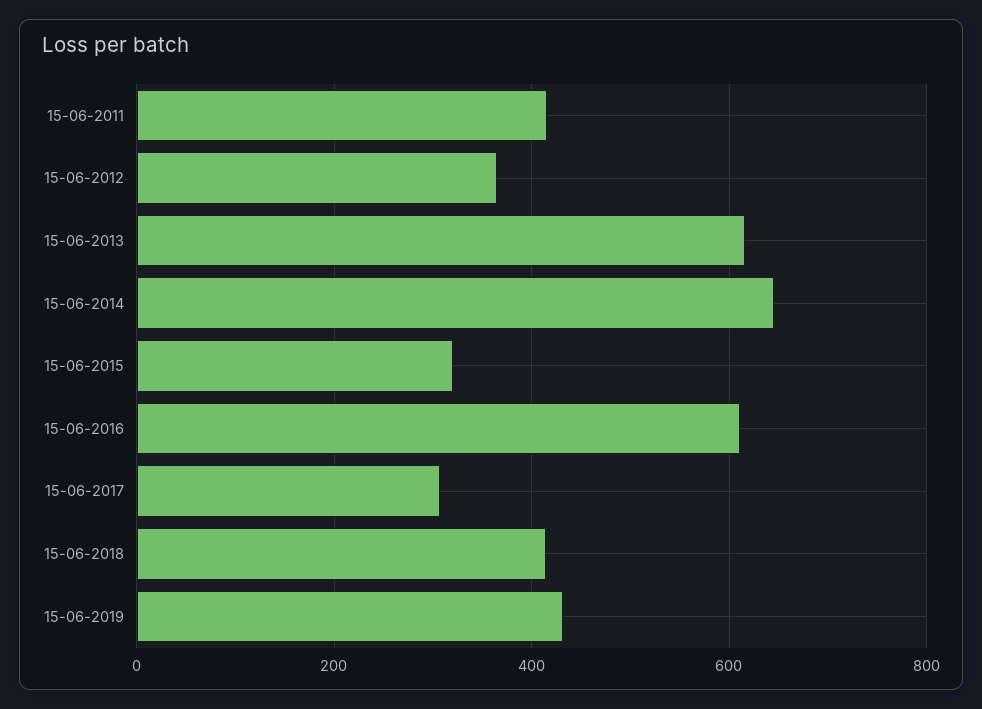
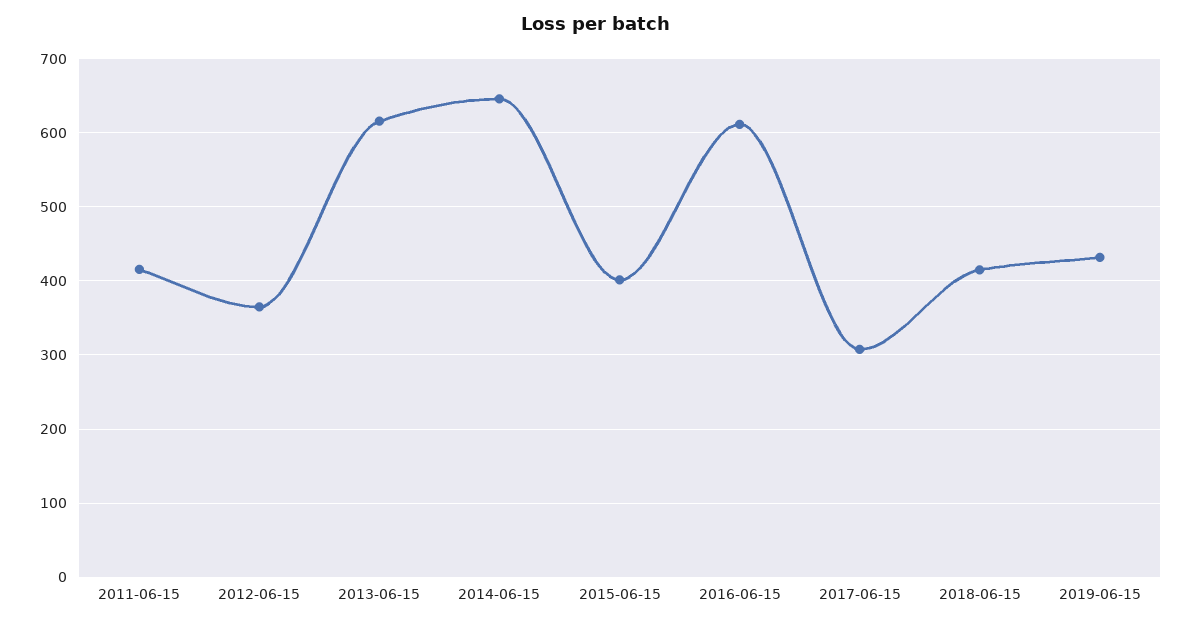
15-06-2015: 320 -> 400

